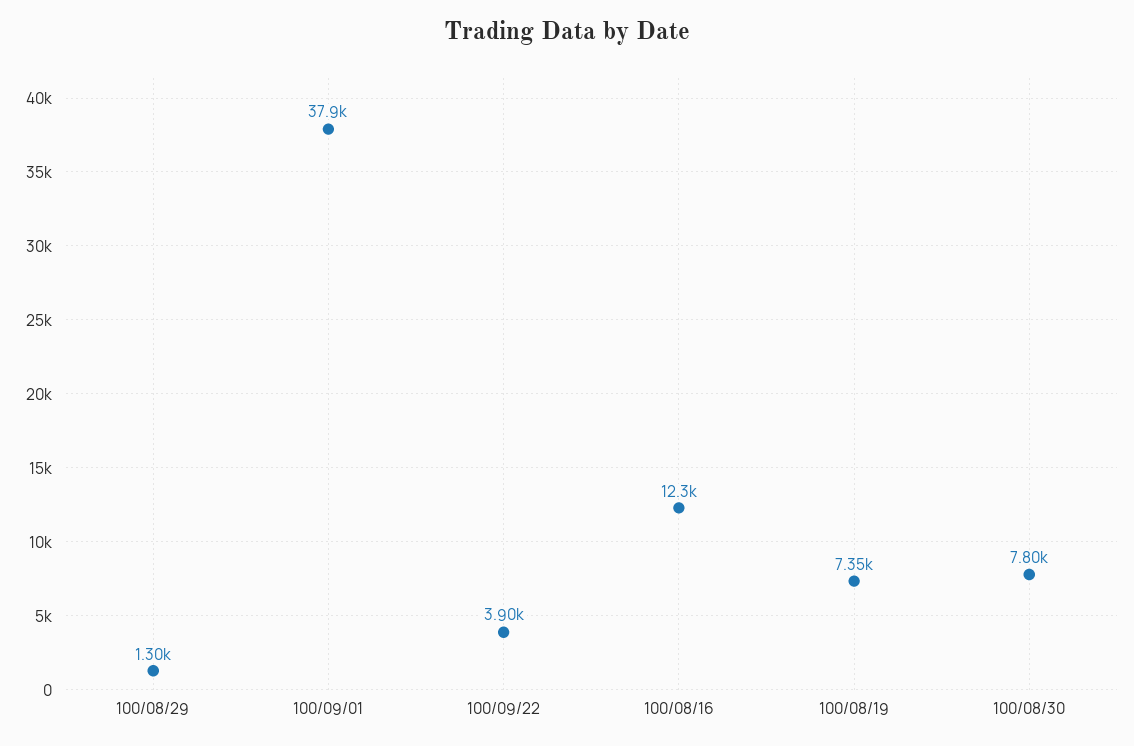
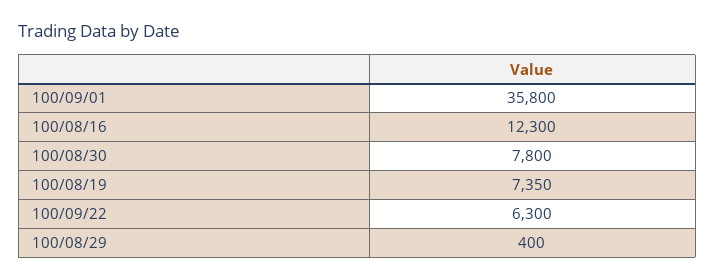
100/08/29: 1300 -> 400
100/09/01: 37900 -> 35800
100/09/22: 3900 -> 6300

